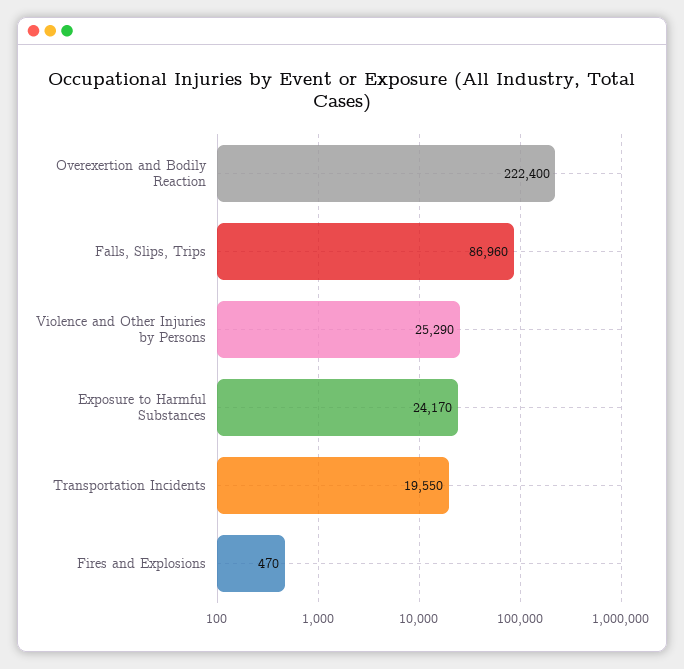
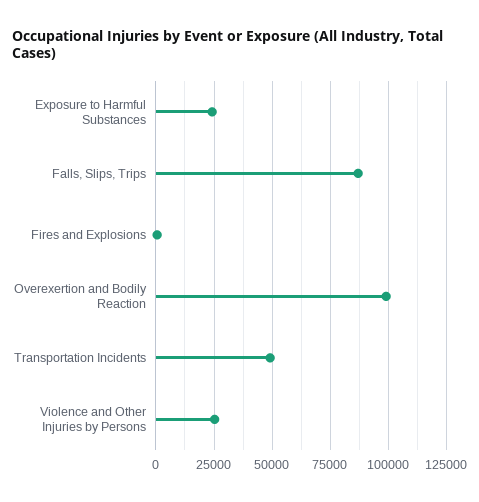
Overexertion and Bodily Reaction: 222400 -> 100000
Transportation Incidents: 19550 -> 50000

